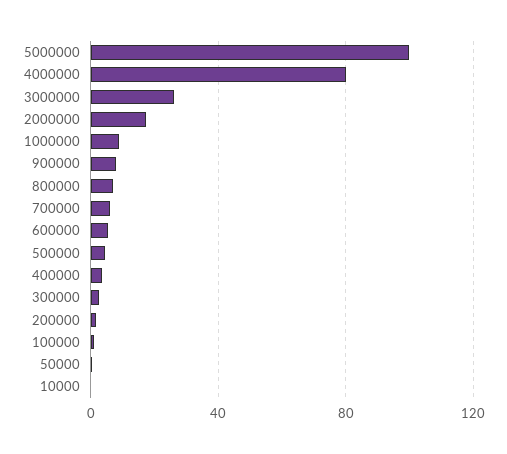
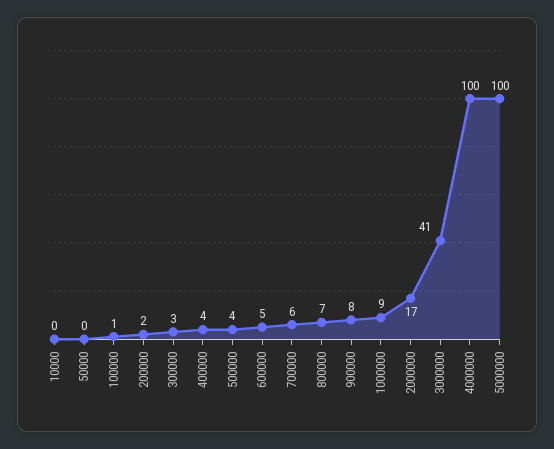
4000000: 80 -> 100
3000000: 25 -> 41

